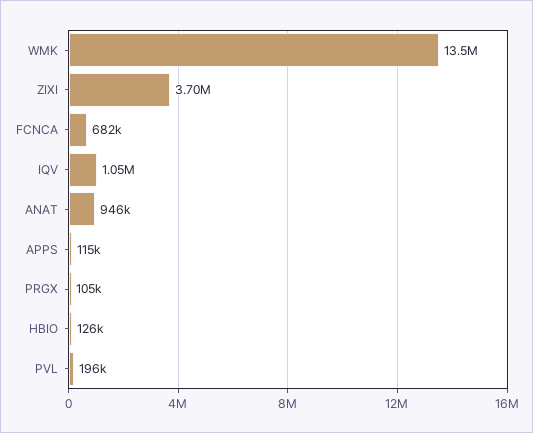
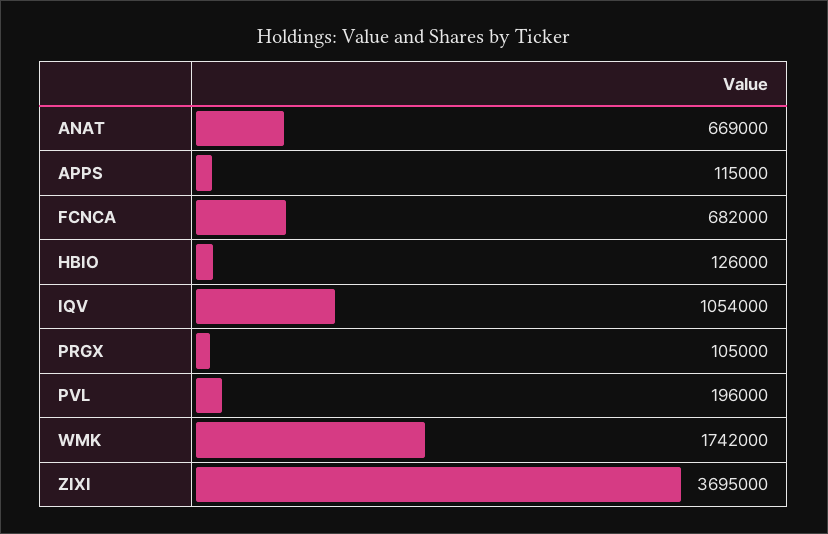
WMK: 13500000 -> 1742000
ANAT: 946000 -> 669000

